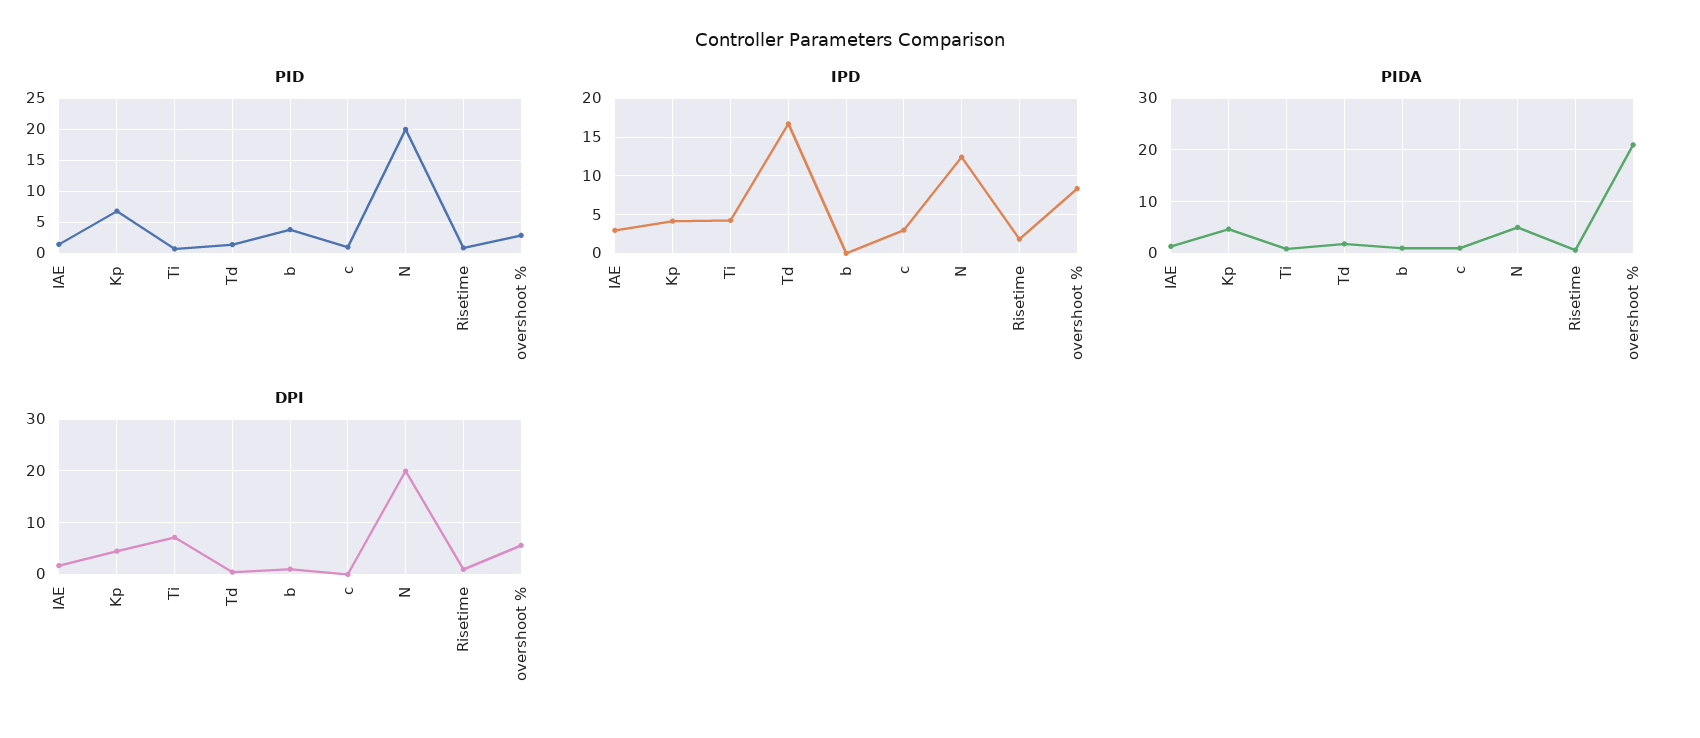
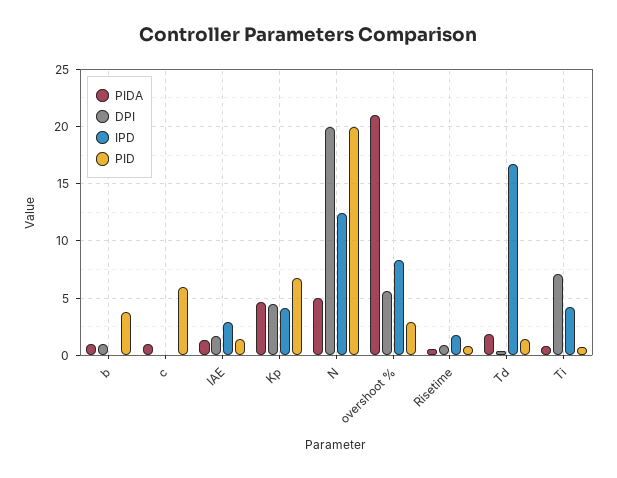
PID, c: 1 -> 6
IPD, c: 3 -> 0

